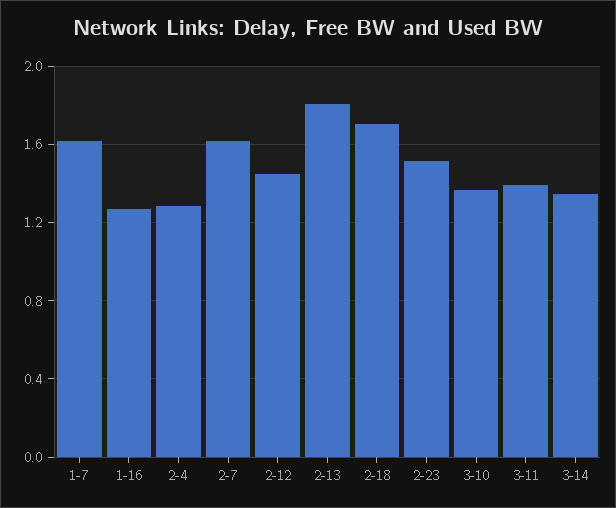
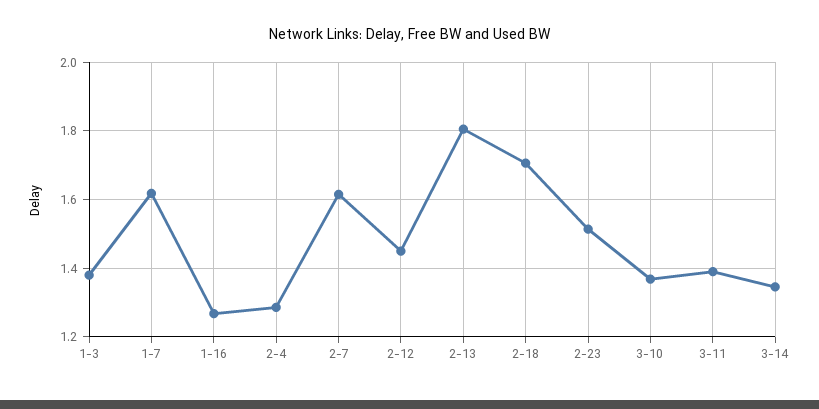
1-3: none -> 1.38

